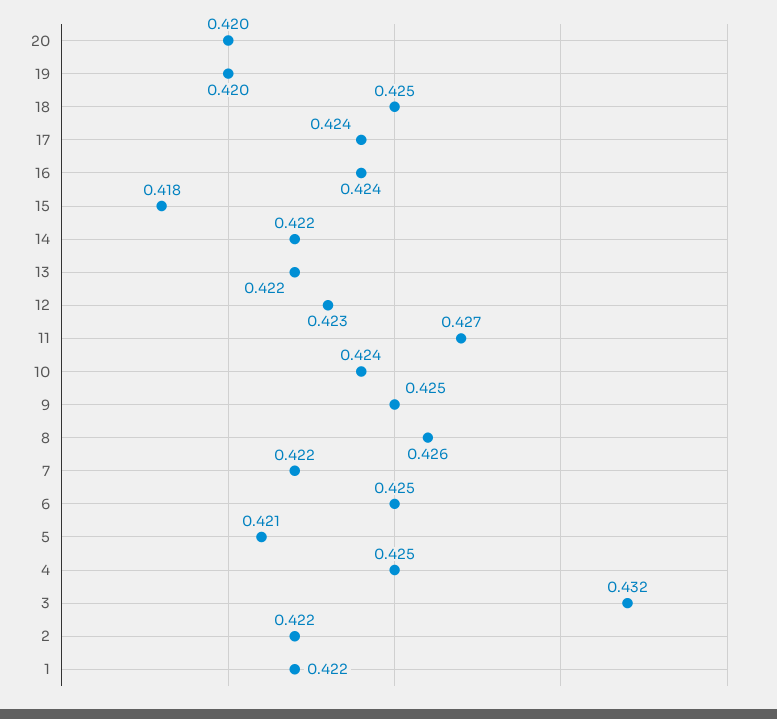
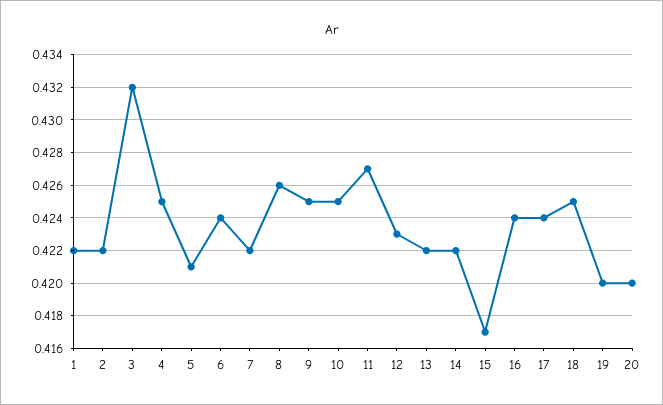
15: 0.418 -> 0.417
10: 0.424 -> 0.425
6: 0.425 -> 0.424

